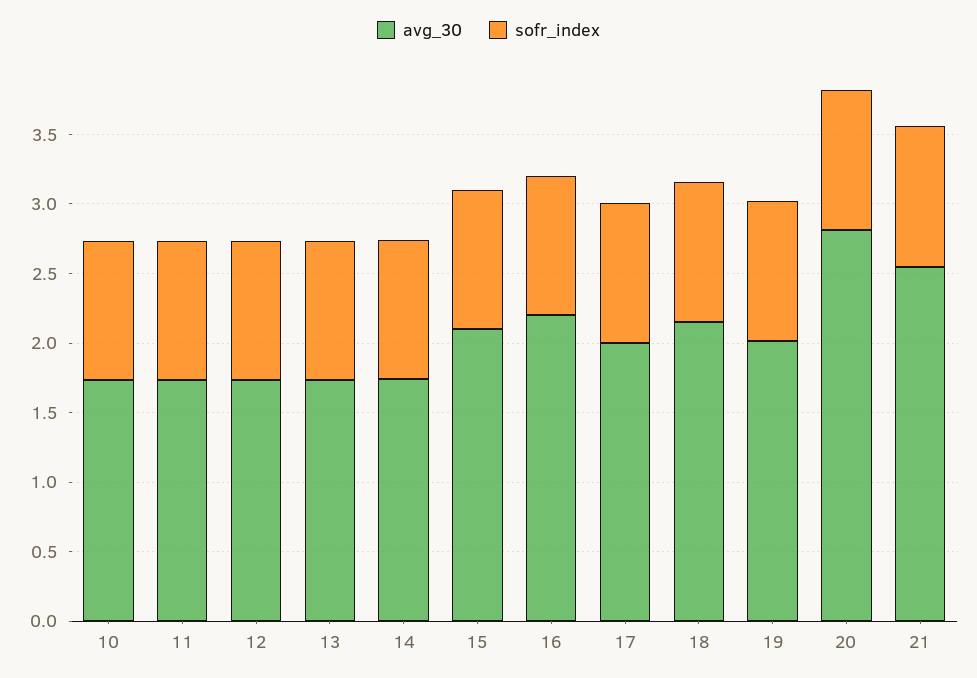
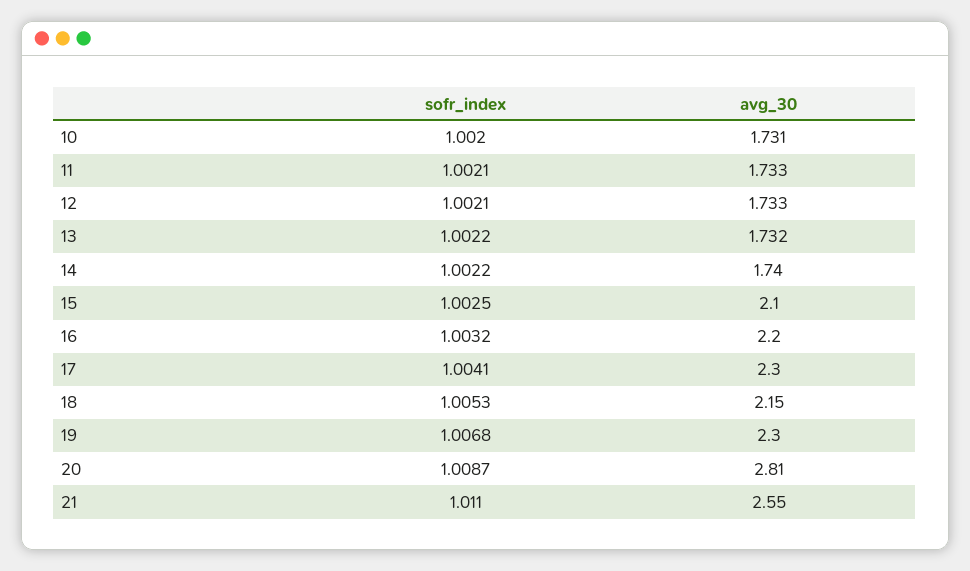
avg_30, 17: 2 -> 2.3
avg_30, 19: 2 -> 2.3

